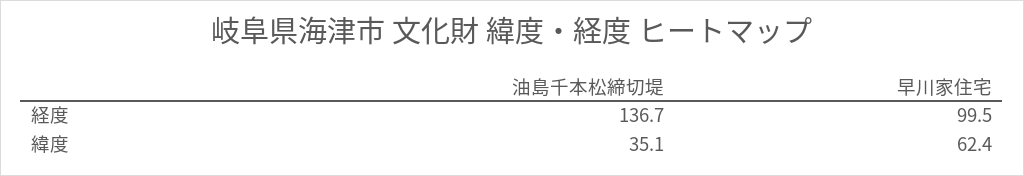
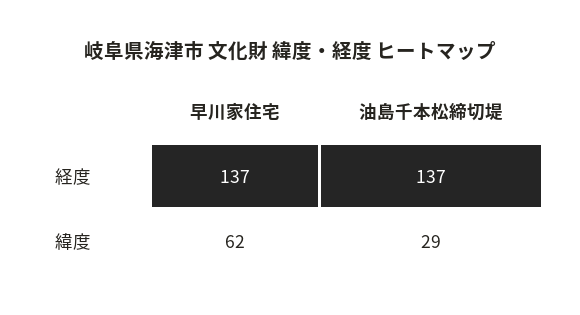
早川家住宅, 経度: 99.5 -> 137
油島千本松締切堤, 緯度: 35.1 -> 29

